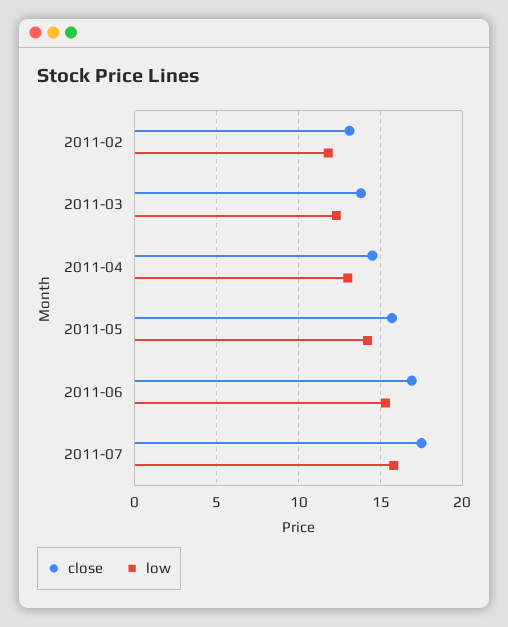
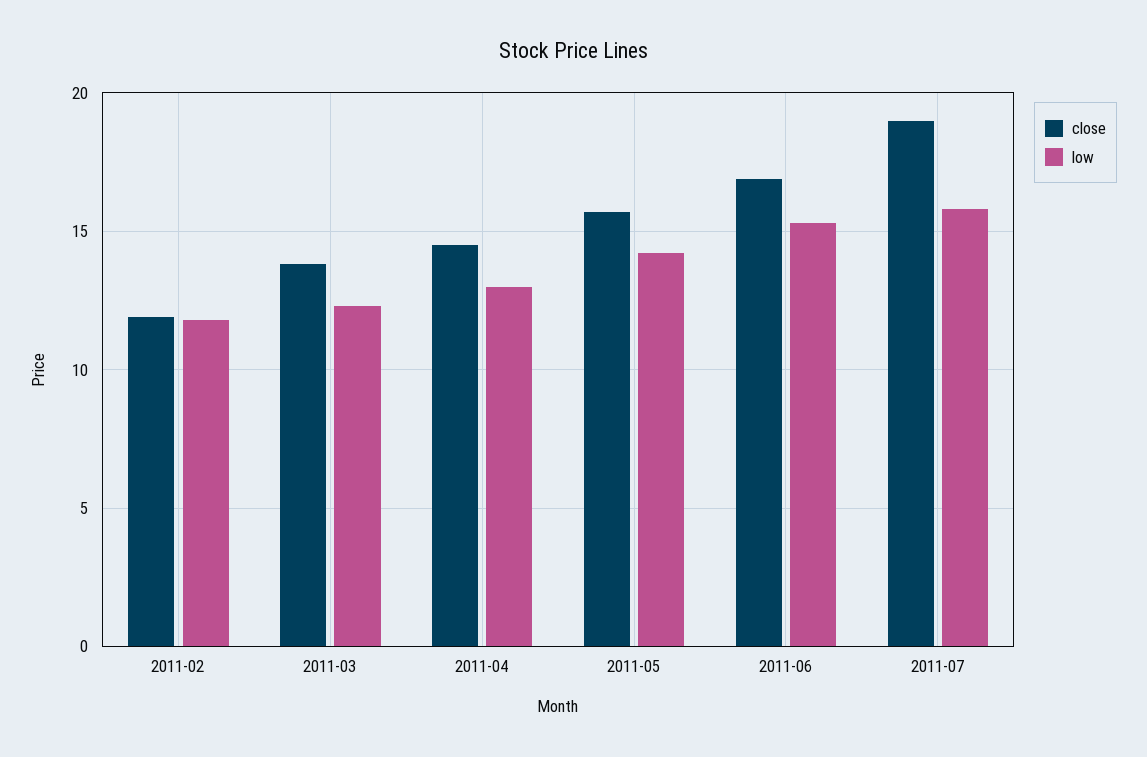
close, 2011-02: 13 -> 12
close, 2011-07: 17.5 -> 19

